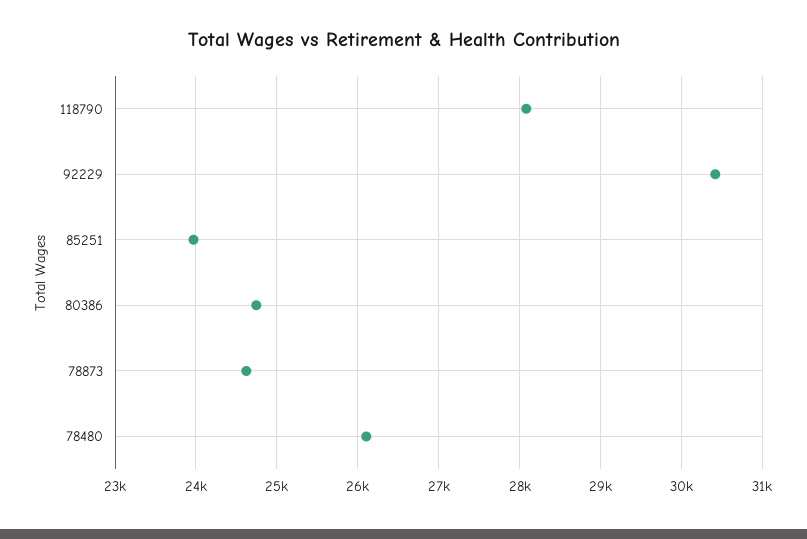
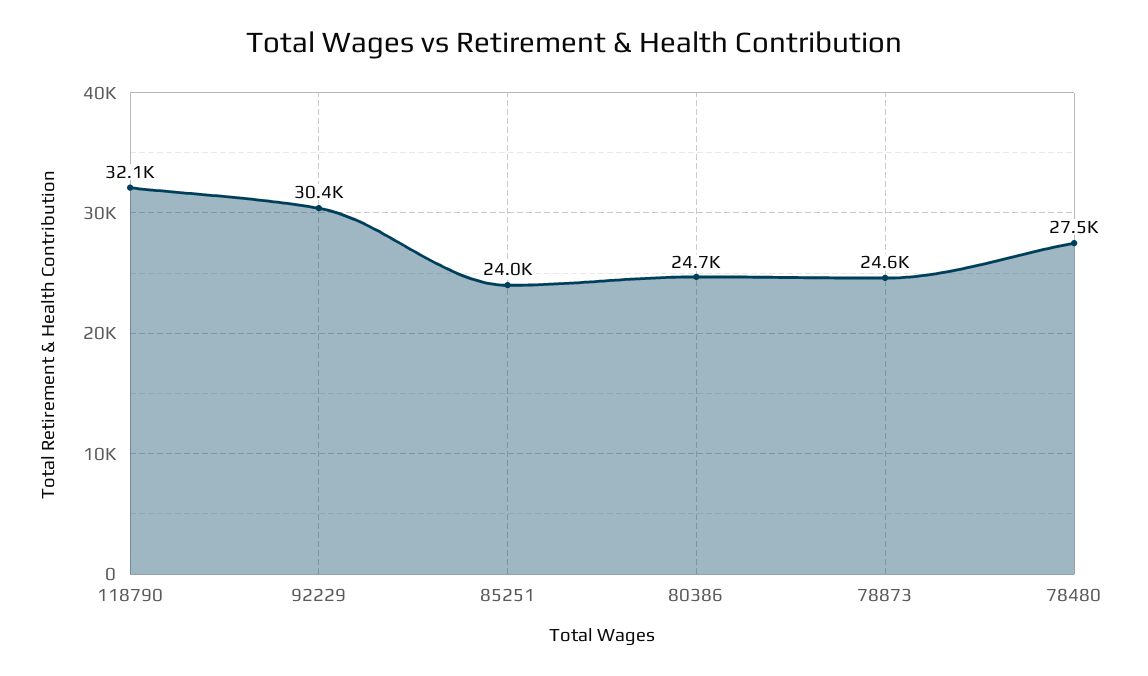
118790: 28100 -> 32100
78480: 26100 -> 27500

